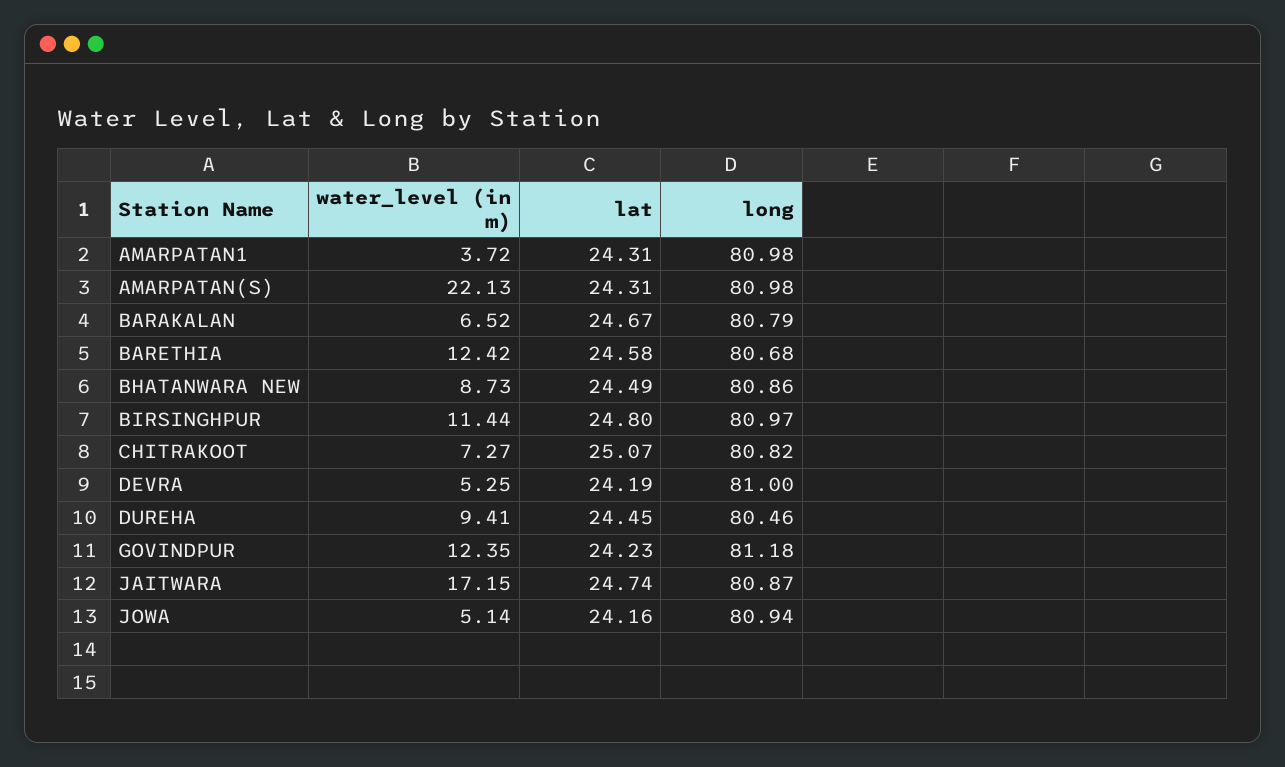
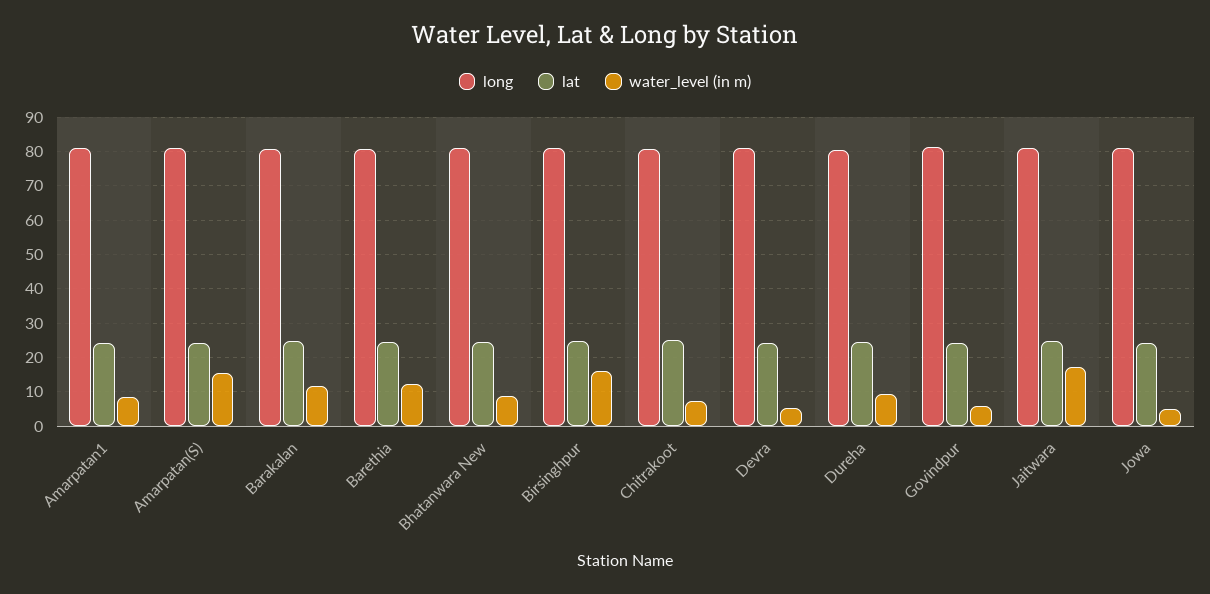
water_level (in m), AMARPATAN1: 3.72 -> 8
water_level (in m), AMARPATAN(S): 22.13 -> 16
water_level (in m), BARAKALAN: 6.52 -> 12
water_level (in m), BIRSINGHPUR: 11.44 -> 16
water_level (in m), GOVINDPUR: 12.35 -> 6

